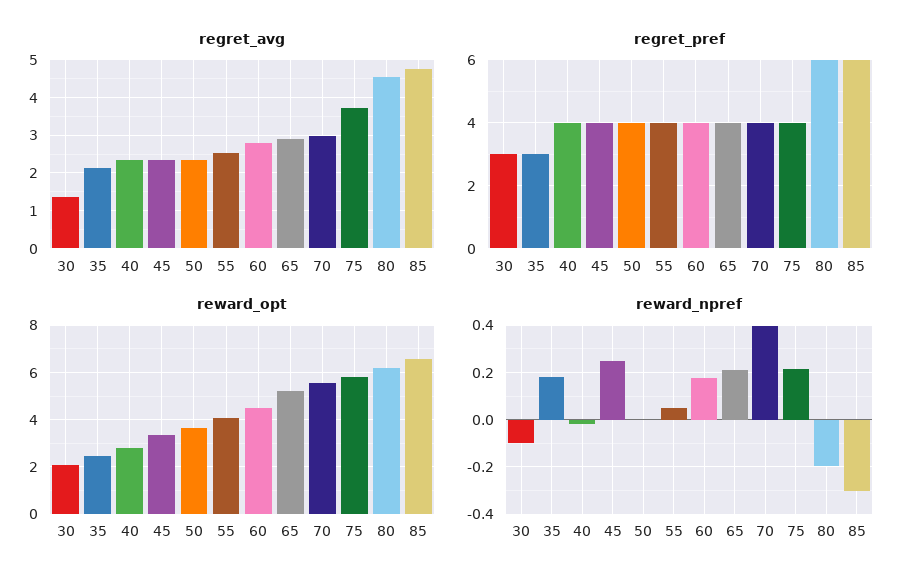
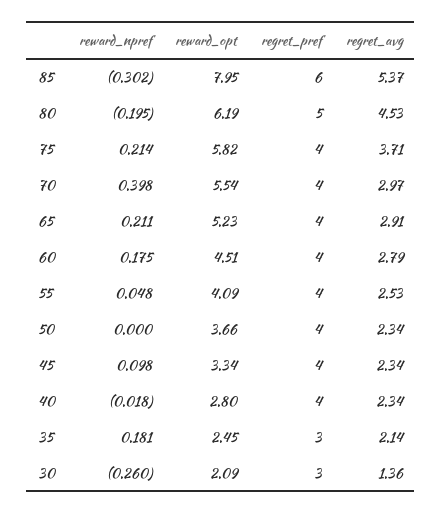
regret_avg, 85: 4.8 -> 5.37
regret_pref, 80: 6 -> 5
reward_opt, 85: 6.5 -> 7.95
reward_npref, 30: -0.1 -> -0.26
reward_npref, 45: 0.25 -> 0.098

